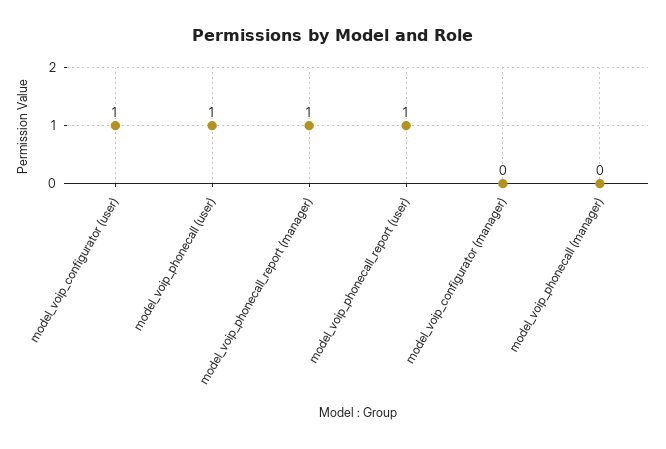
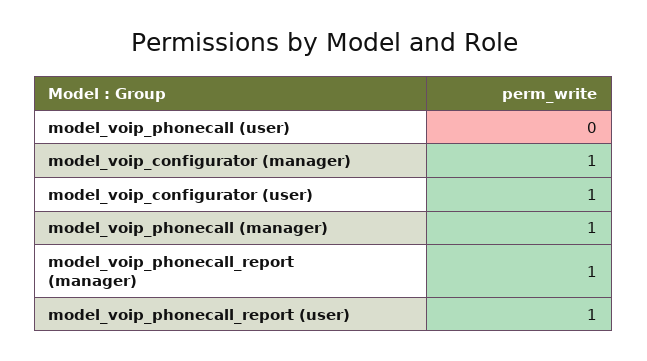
model_voip_phonecall (user): 1 -> 0
model_voip_configurator (manager): 0 -> 1
model_voip_phonecall (manager): 0 -> 1

